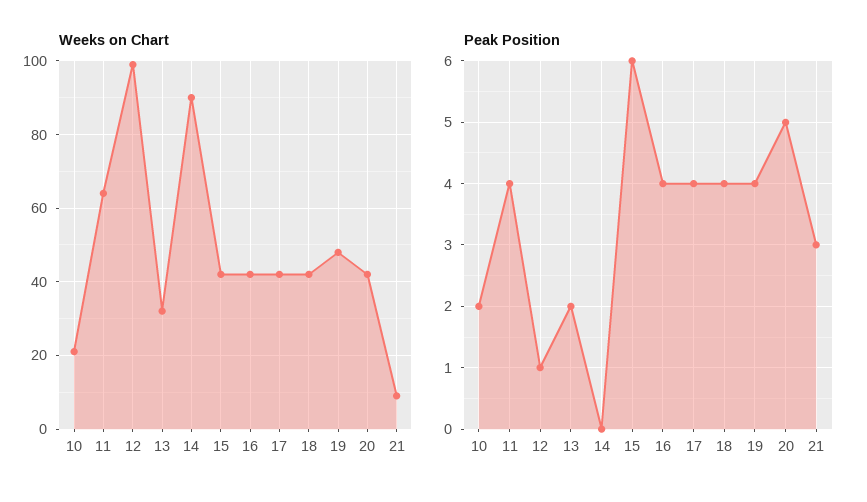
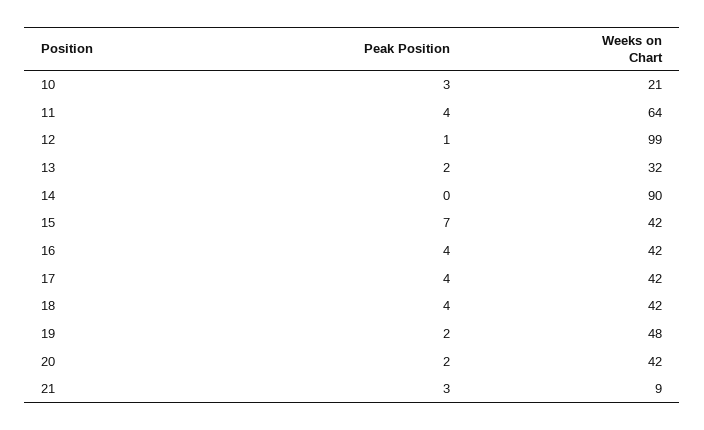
Peak Position, 10: 2 -> 3
Peak Position, 15: 6 -> 7
Peak Position, 19: 4 -> 2
Peak Position, 20: 5 -> 2

